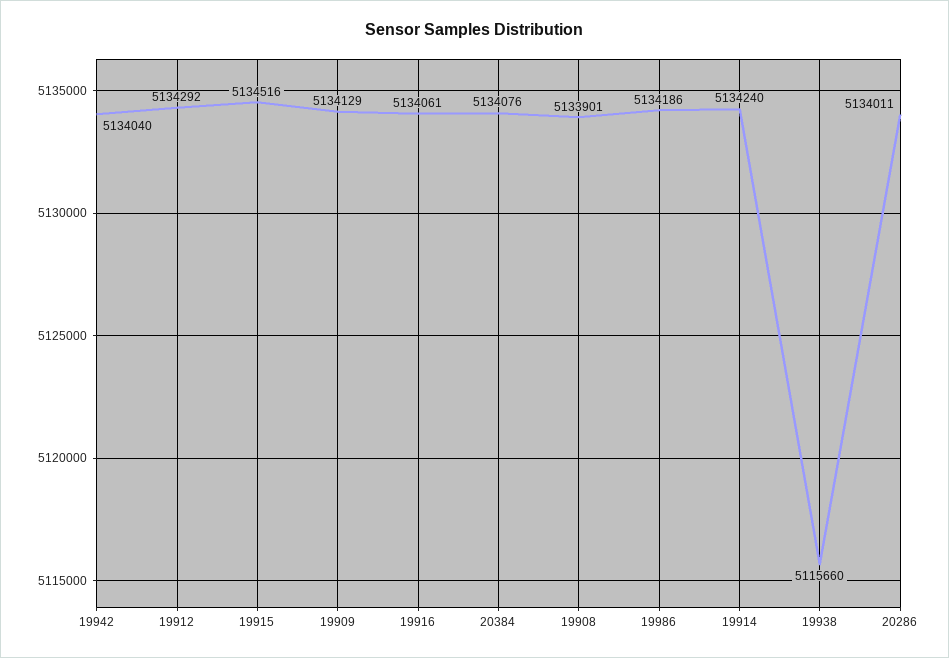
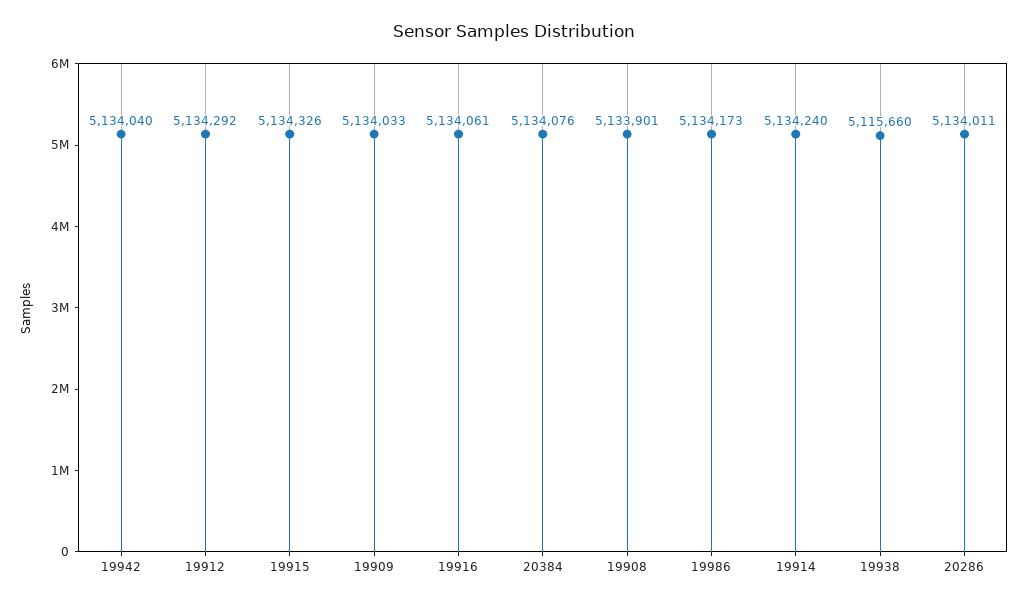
19915: 5134516 -> 5134326
19909: 5134129 -> 5134033
19986: 5134186 -> 5134173

